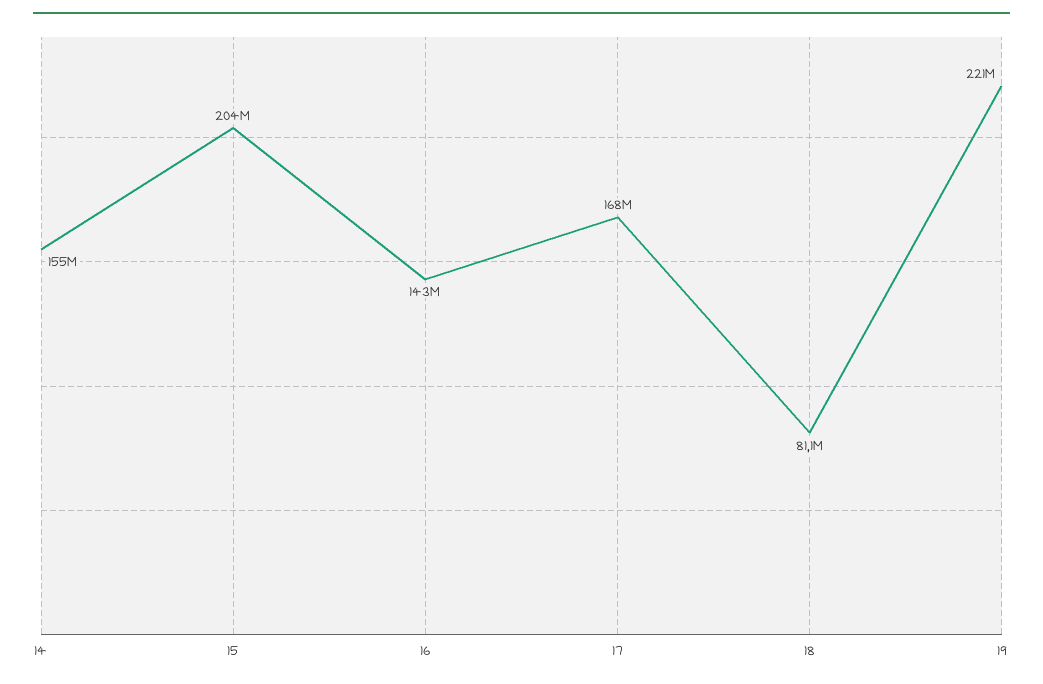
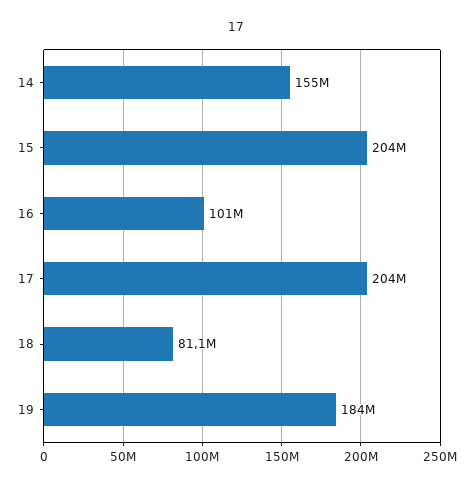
16: 143000000 -> 101000000
17: 168000000 -> 204000000
19: 221000000 -> 184000000

